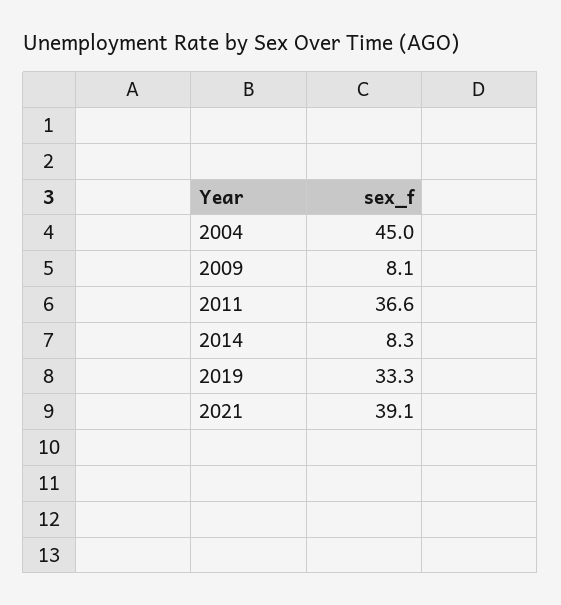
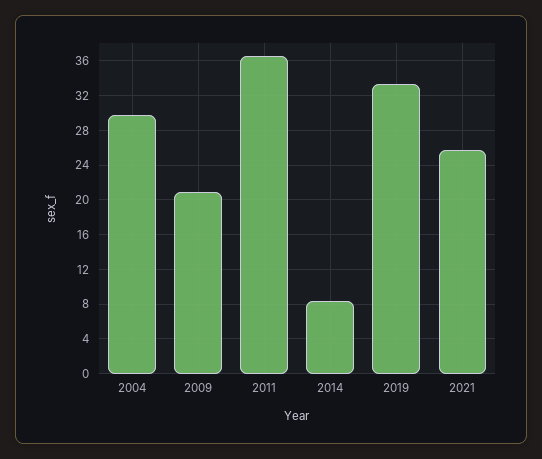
2004: 45 -> 30
2009: 8.1 -> 21
2021: 39.1 -> 26

